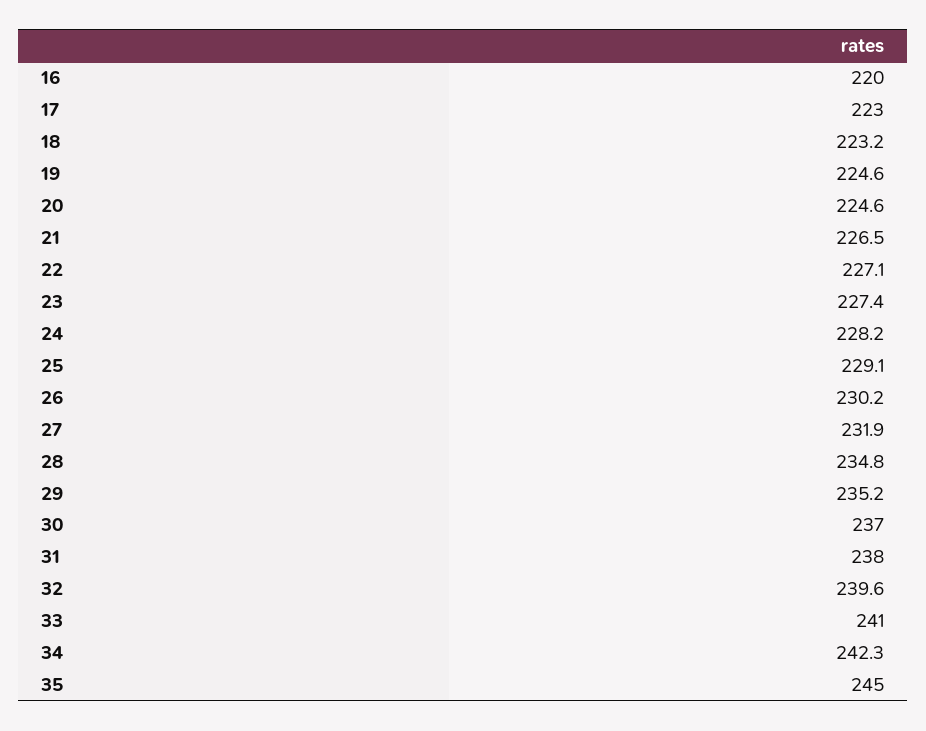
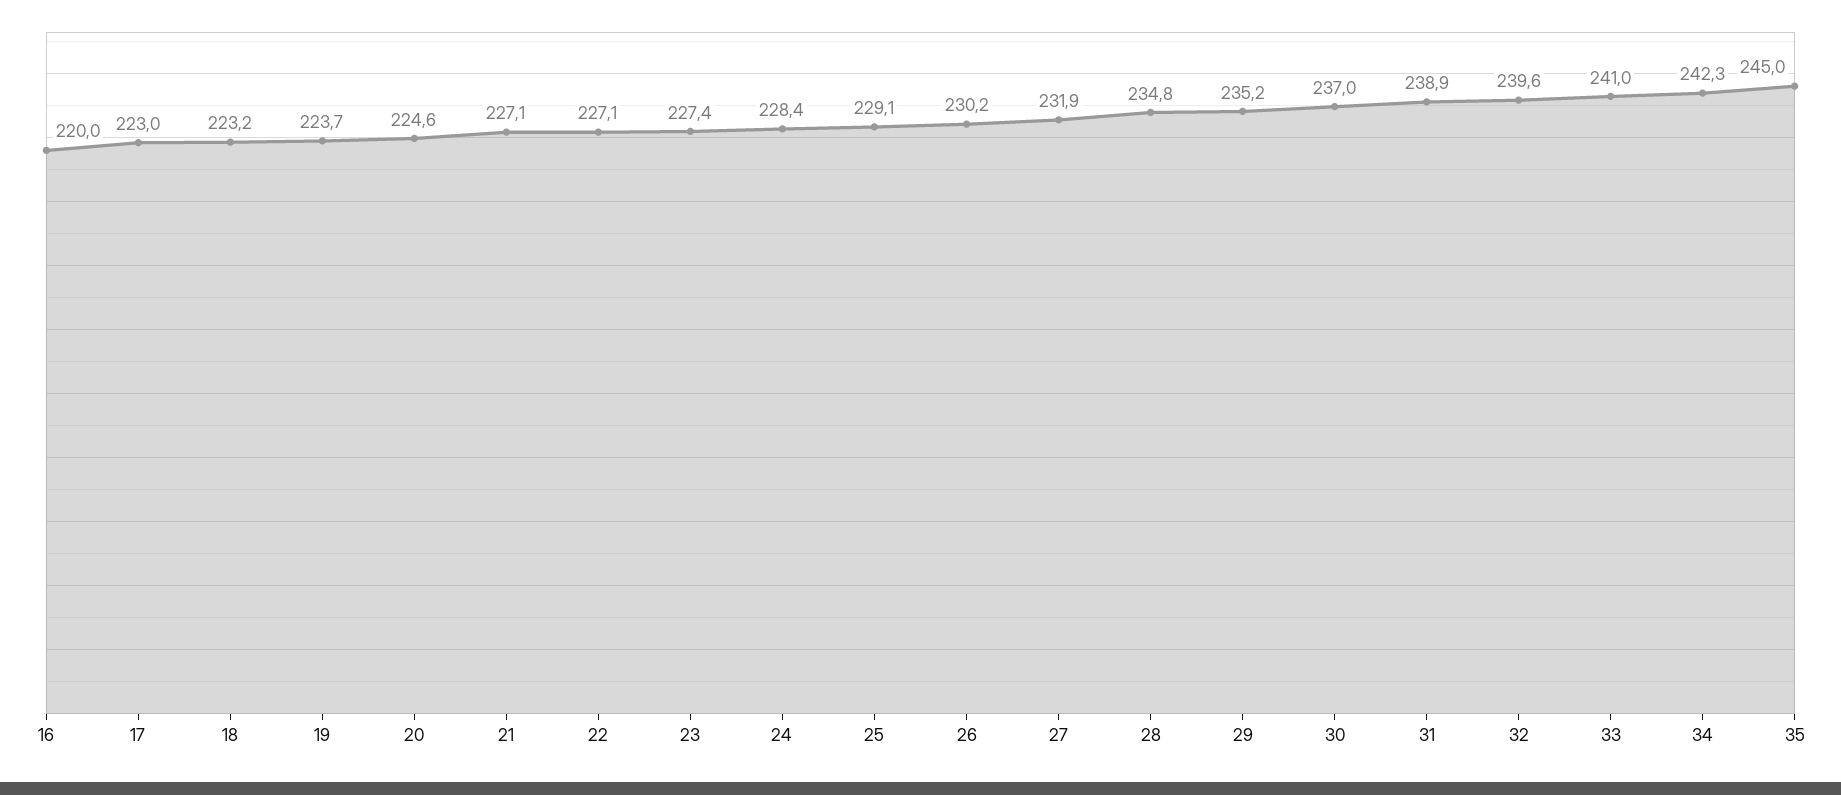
19: 224.6 -> 223.7
21: 226.5 -> 227.1
24: 228.2 -> 228.4
31: 238 -> 238.9

